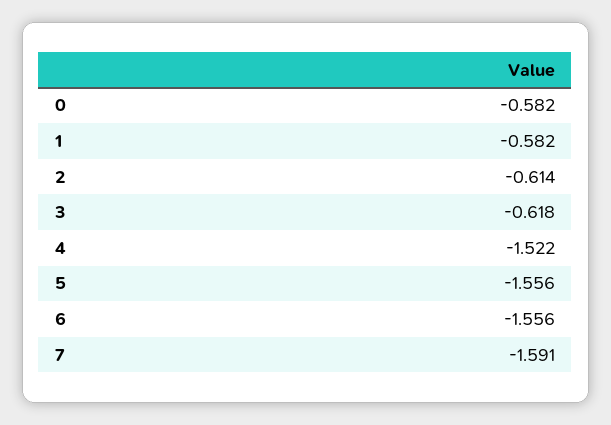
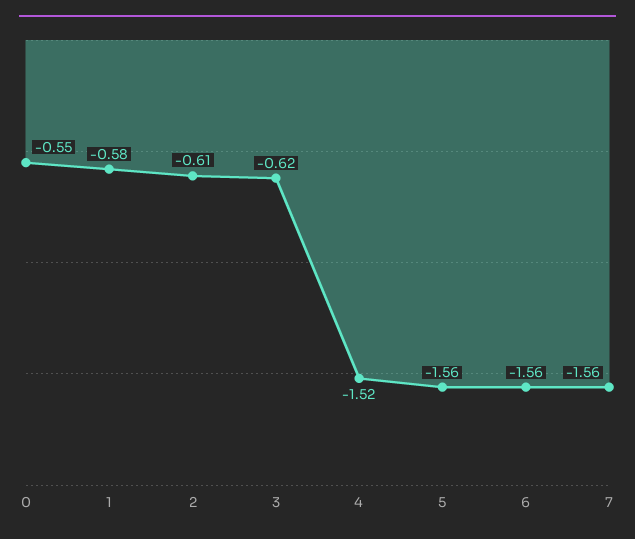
0: -0.582 -> -0.55
7: -1.591 -> -1.56

